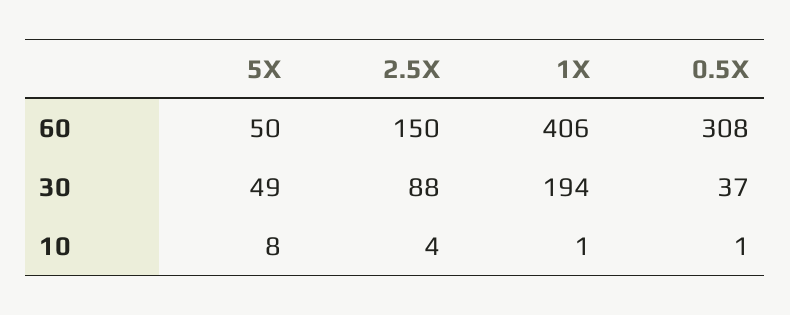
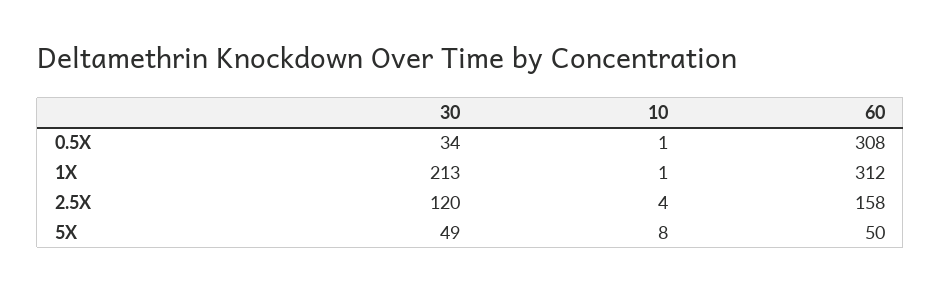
2.5X, 60: 150 -> 158
1X, 60: 406 -> 312
2.5X, 30: 88 -> 120
1X, 30: 194 -> 213
0.5X, 30: 37 -> 34

